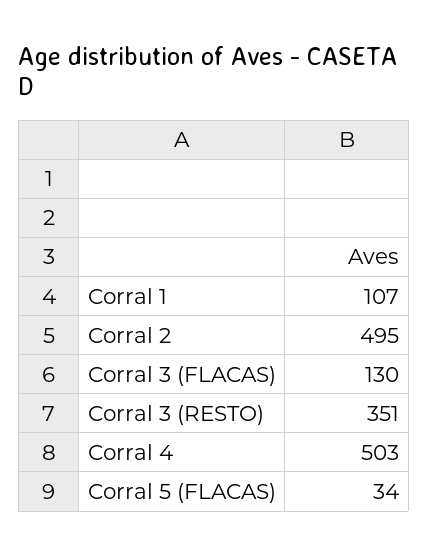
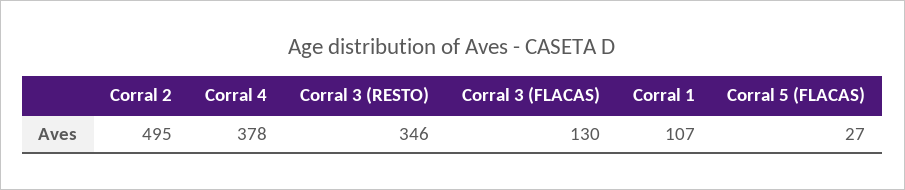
Corral 3 (RESTO): 351 -> 346
Corral 4: 503 -> 378
Corral 5 (FLACAS): 34 -> 27

